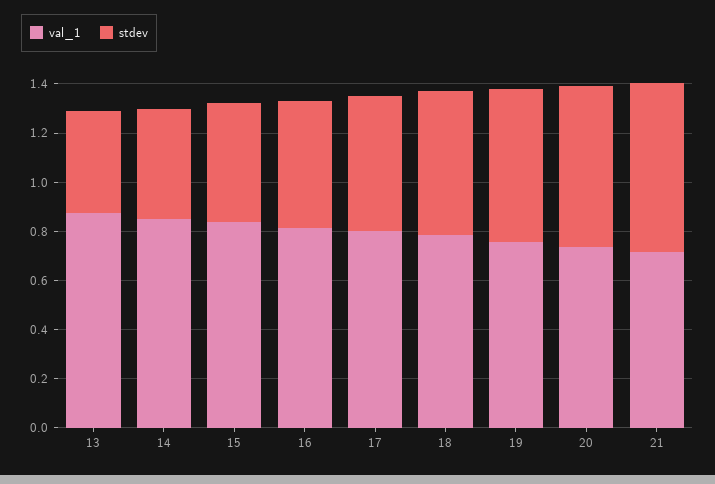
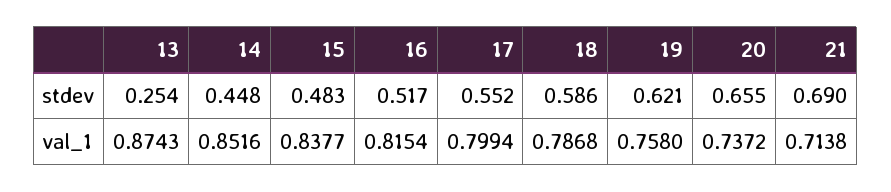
stdev, 13: 0.4 -> 0.254

